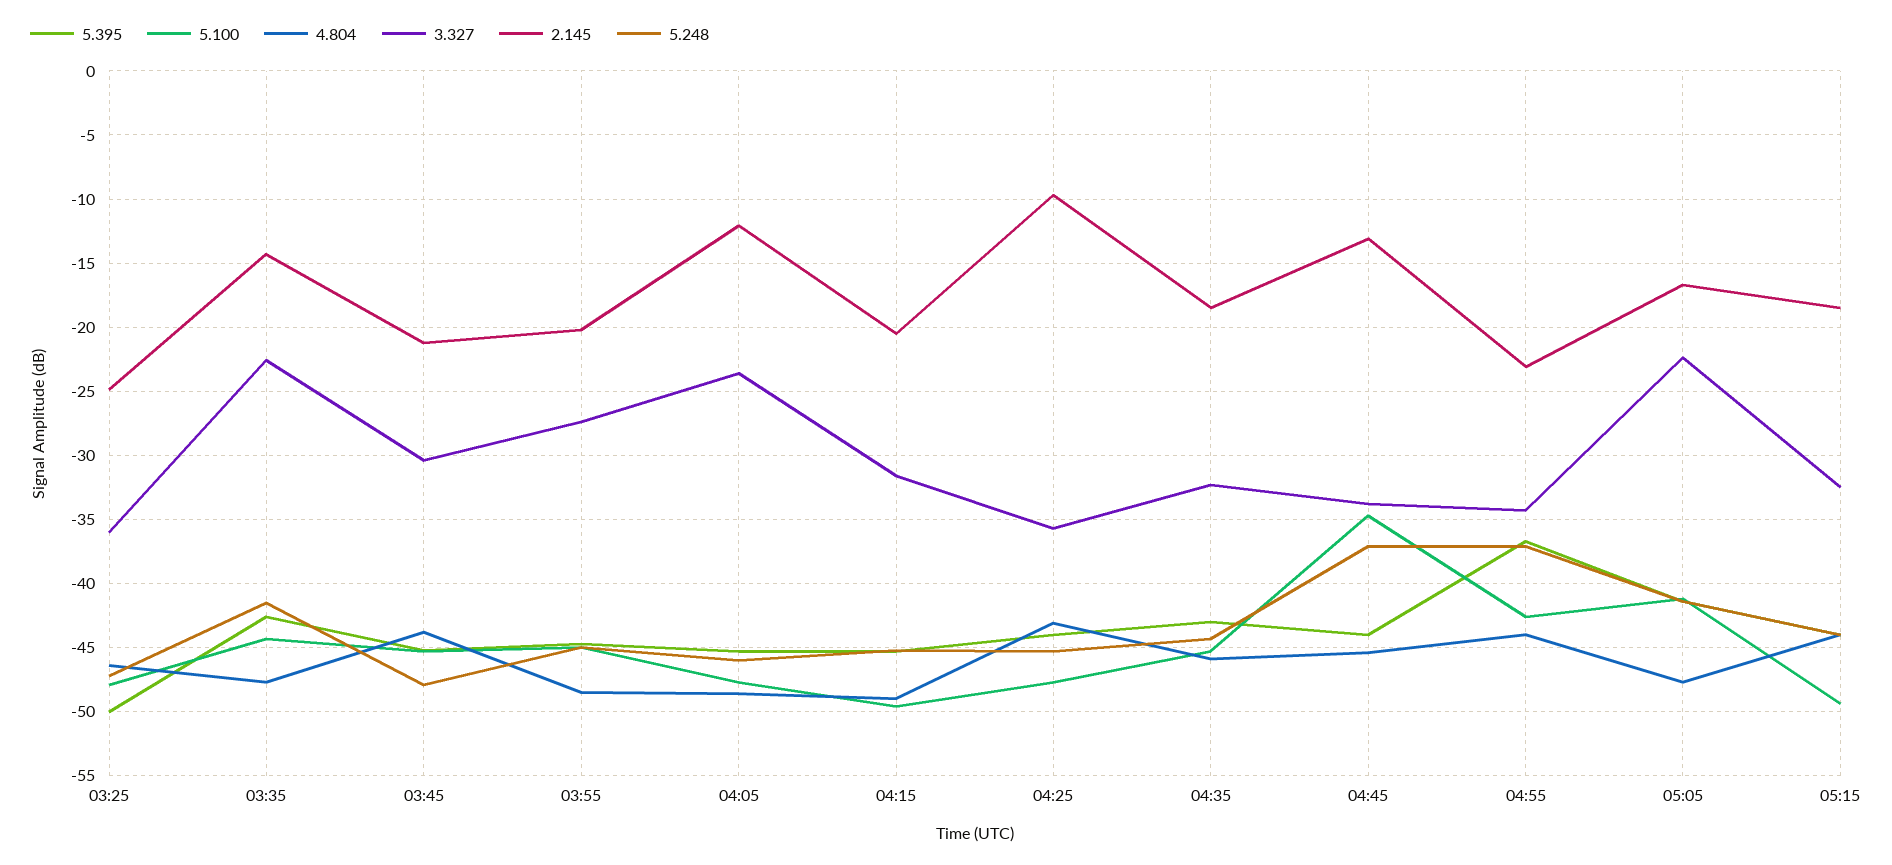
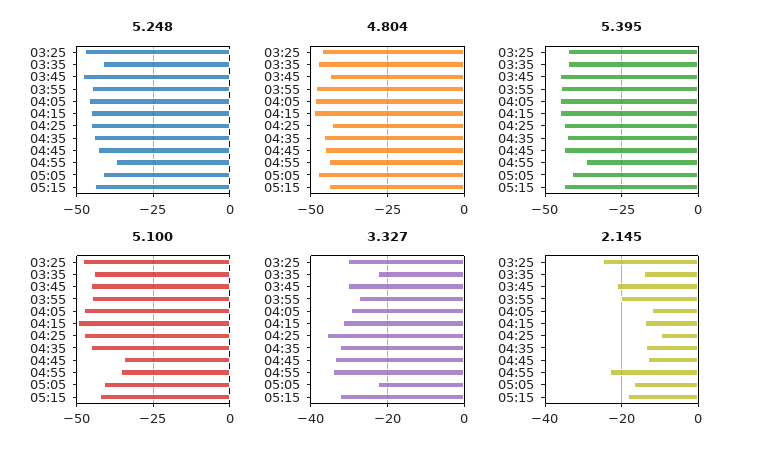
5.395, 03:25: -50 -> -42.5
3.327, 03:25: -36 -> -30
3.327, 04:05: -23.5 -> -30
2.145, 04:15: -20.5 -> -14
2.145, 04:35: -18.5 -> -14
5.248, 04:45: -37 -> -42.5
5.100, 04:55: -42.5 -> -35
5.100, 05:15: -49.5 -> -42.5

